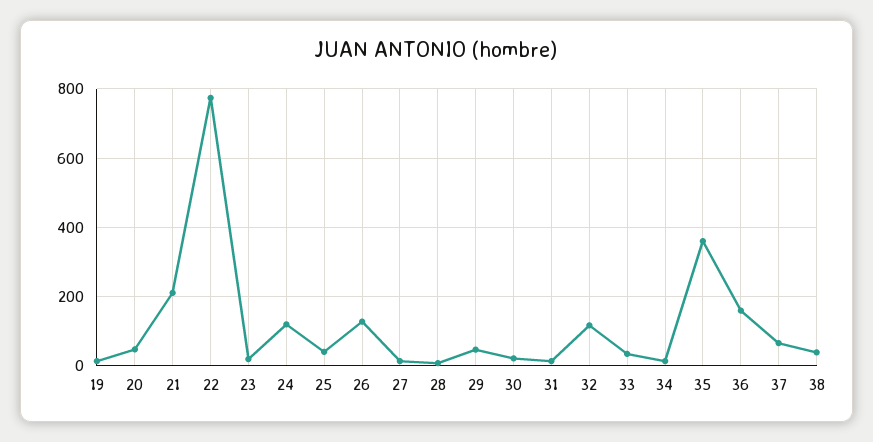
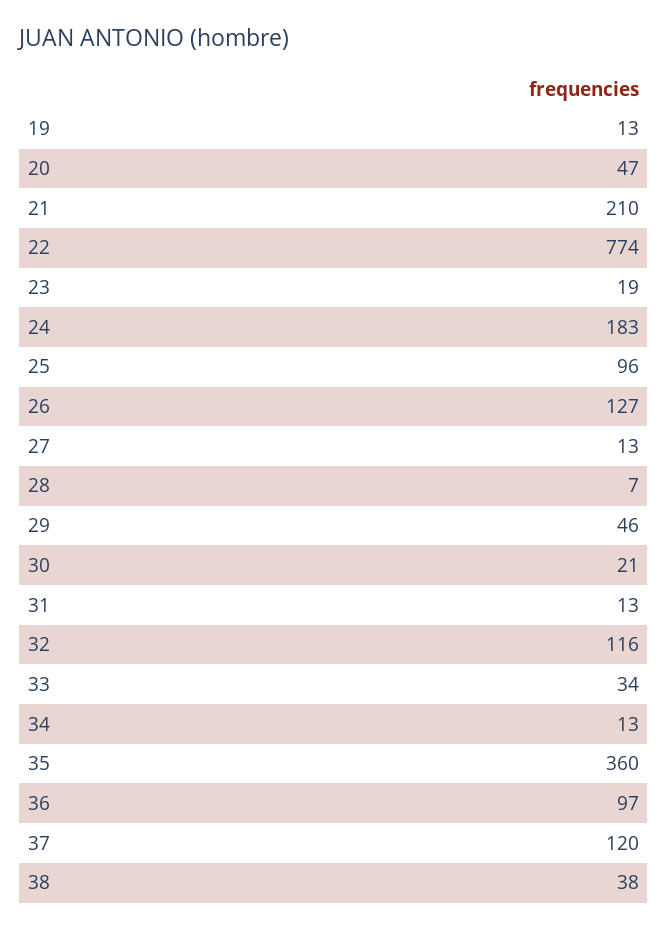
24: 120 -> 183
25: 40 -> 96
36: 160 -> 97
37: 60 -> 120

